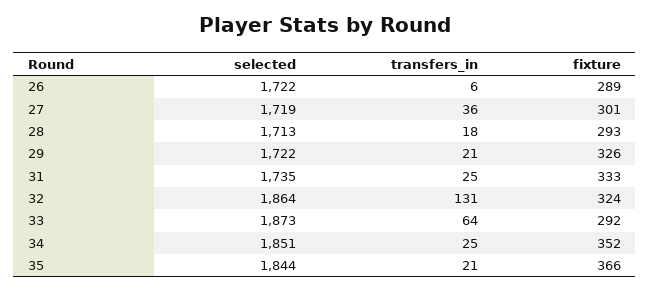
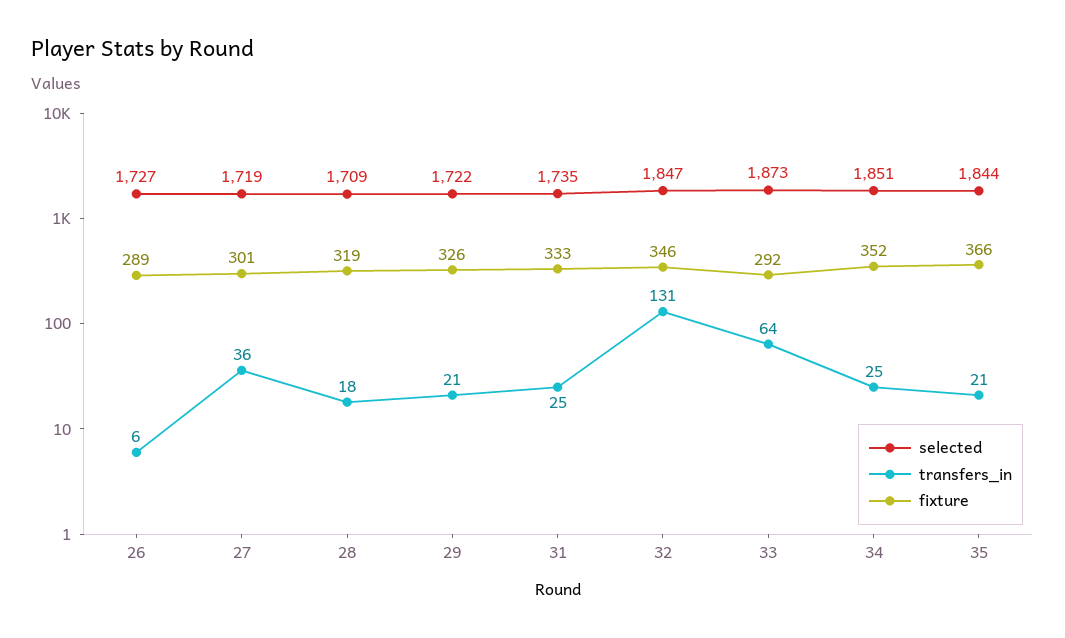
selected, 26: 1722 -> 1727
selected, 28: 1713 -> 1709
fixture, 28: 293 -> 319
selected, 32: 1864 -> 1847
fixture, 32: 324 -> 346

